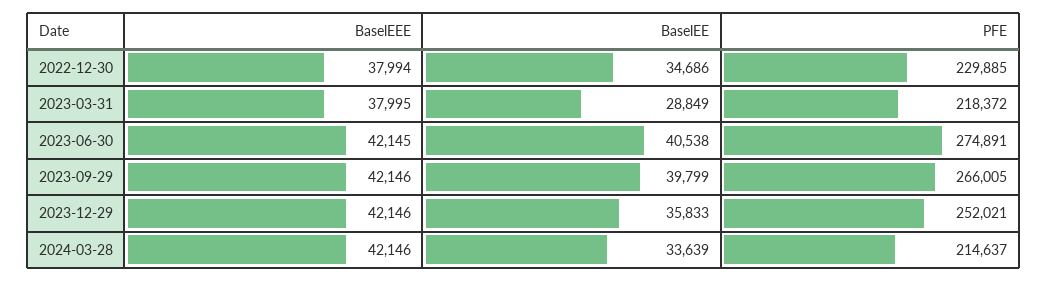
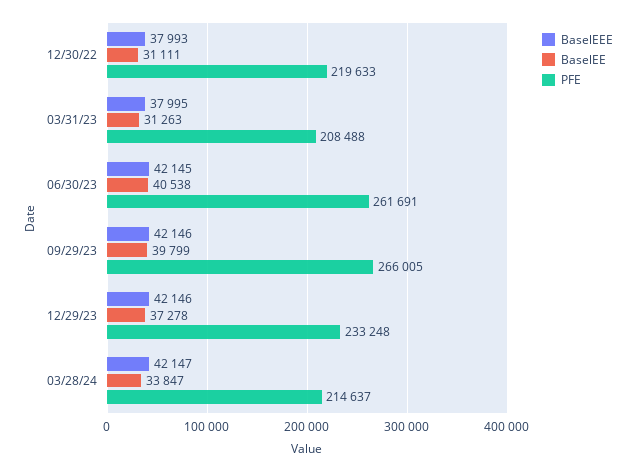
BaselEEE, 2022-12-30: 37994 -> 37993
BaselEE, 2022-12-30: 34686 -> 31111
PFE, 2022-12-30: 229885 -> 219633
BaselEE, 2023-03-31: 28849 -> 31263
PFE, 2023-03-31: 218372 -> 208488
PFE, 2023-06-30: 274891 -> 261691
BaselEE, 2023-12-29: 35833 -> 37278
PFE, 2023-12-29: 252021 -> 233248
BaselEEE, 2024-03-28: 42146 -> 42147
BaselEE, 2024-03-28: 33639 -> 33847

